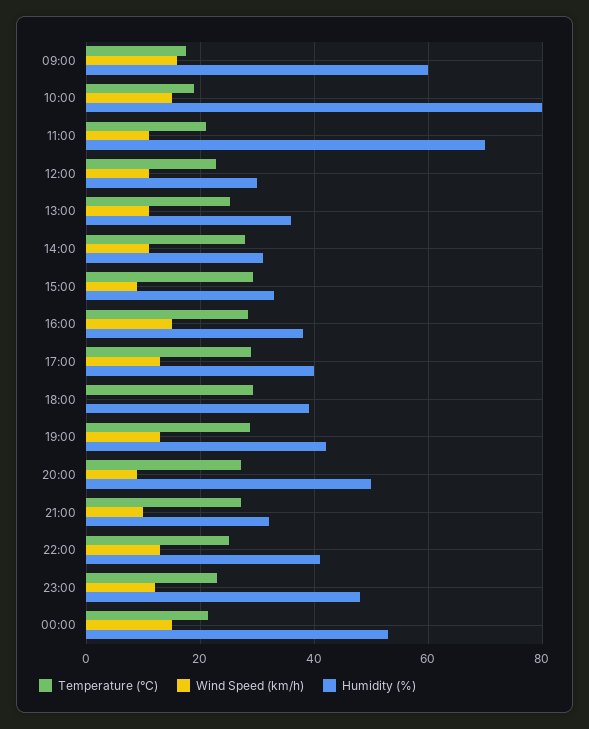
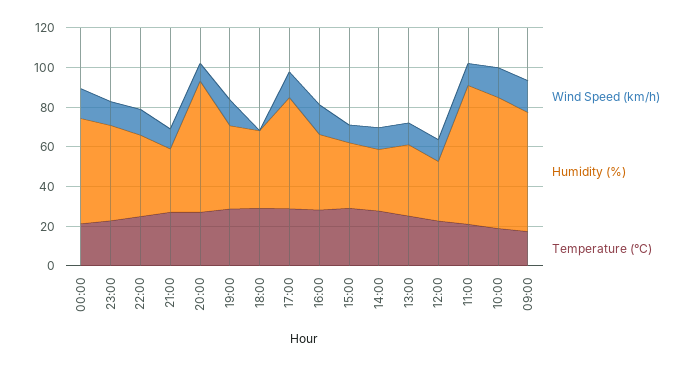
Humidity (%), 10:00: 80 -> 65
Humidity (%), 17:00: 40 -> 55
Humidity (%), 20:00: 50 -> 65

